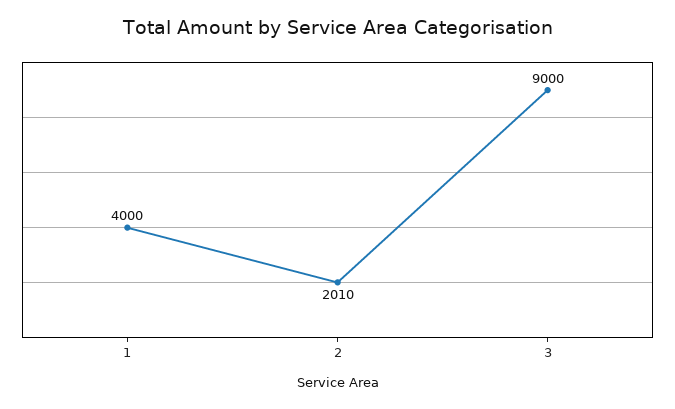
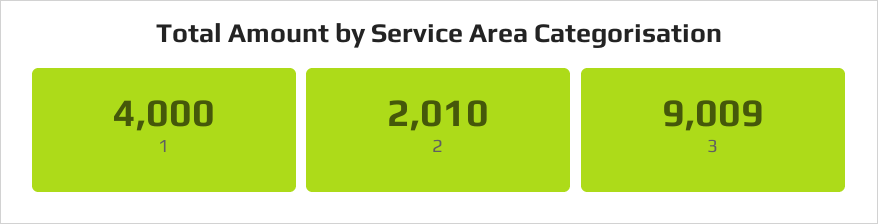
3: 9000 -> 9009

